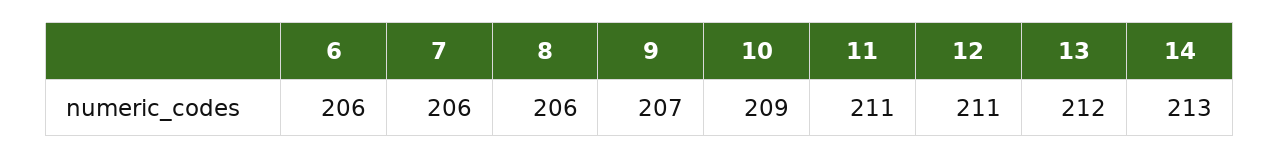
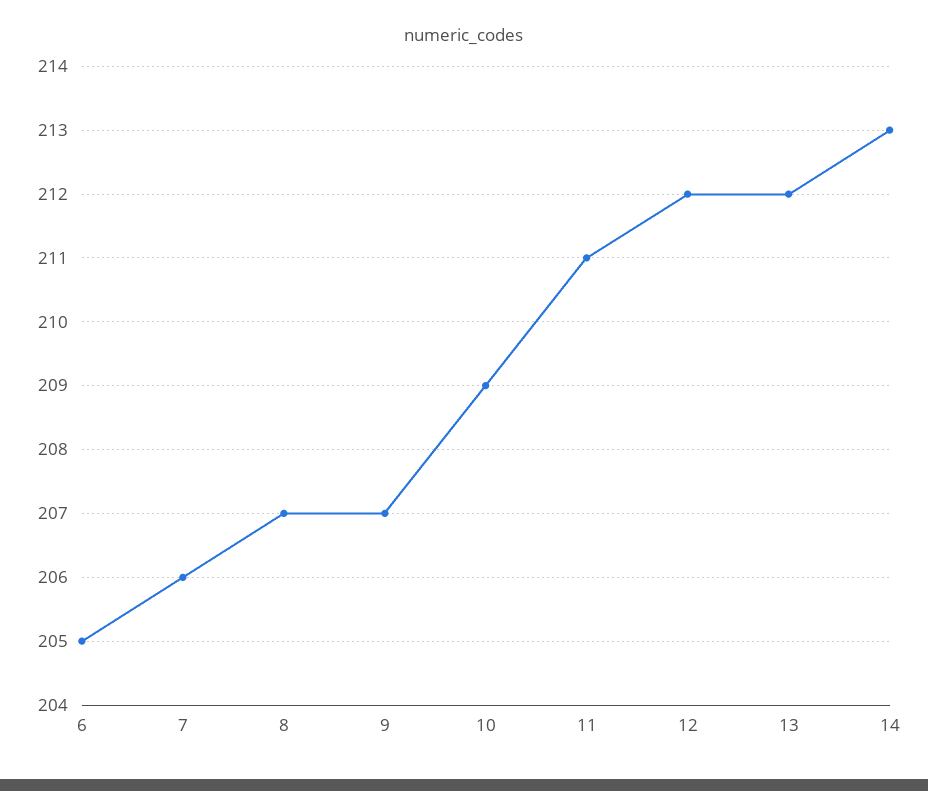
6: 206 -> 205
8: 206 -> 207
12: 211 -> 212

